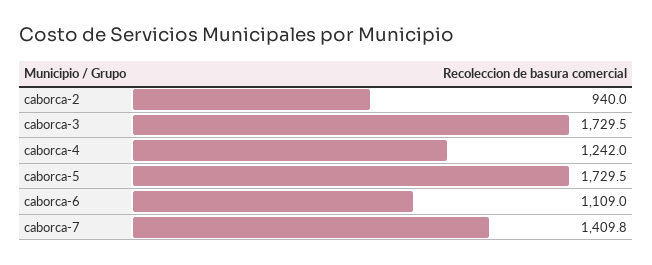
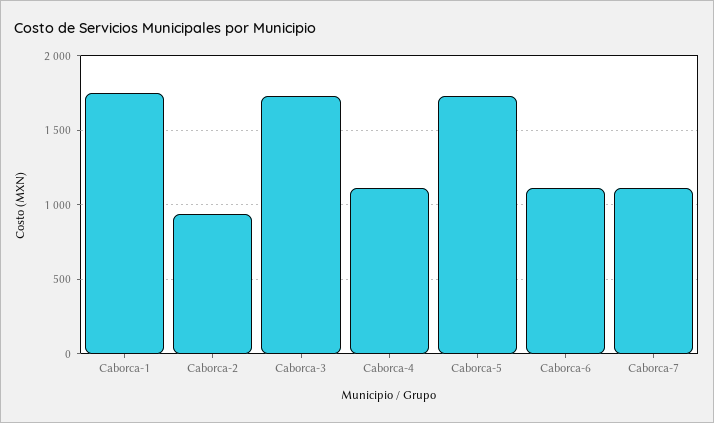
caborca-4: 1242 -> 1100
caborca-7: 1409.8 -> 1100
Caborca-1: none -> 1750

